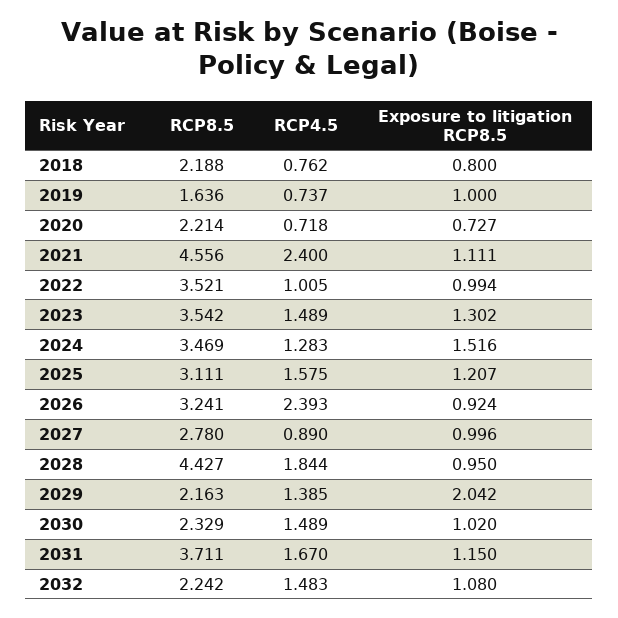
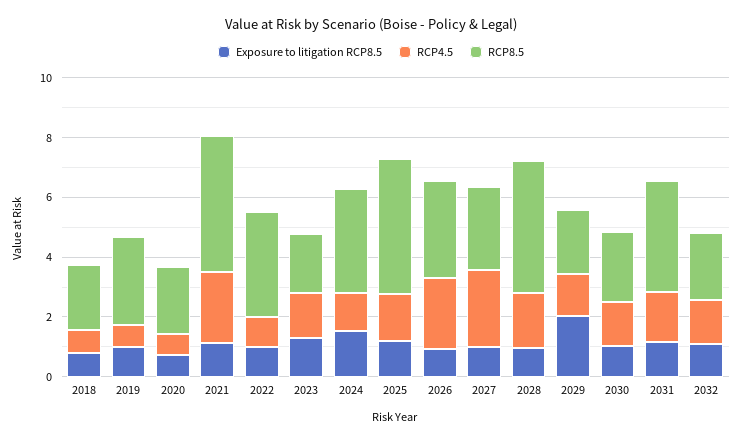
RCP8.5, 2019: 1.636 -> 3
RCP8.5, 2023: 3.542 -> 2
RCP8.5, 2025: 3.111 -> 4.5
RCP4.5, 2027: 0.89 -> 2.5

